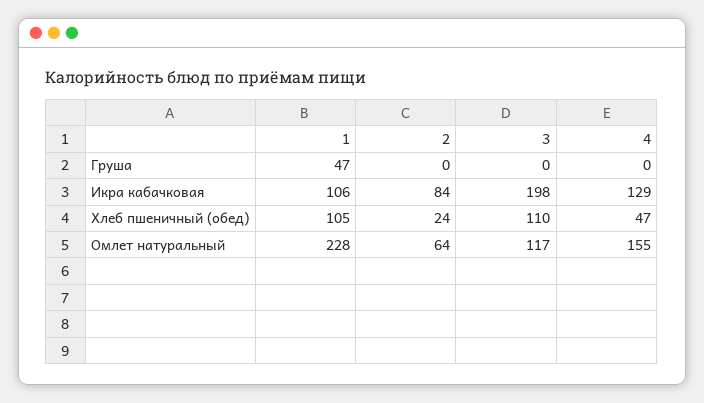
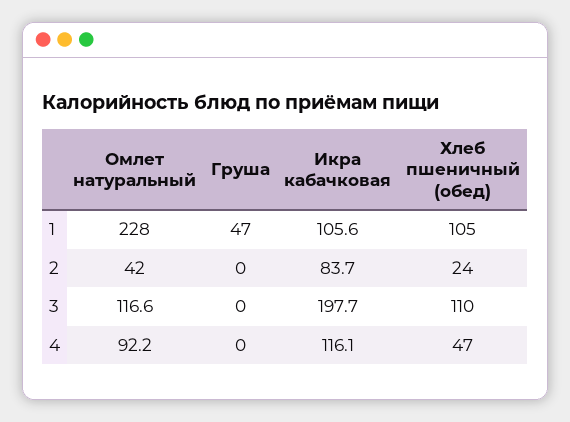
4, Икра кабачковая: 129 -> 116.1
2, Омлет натуральный: 64 -> 42
4, Омлет натуральный: 155 -> 92.2

